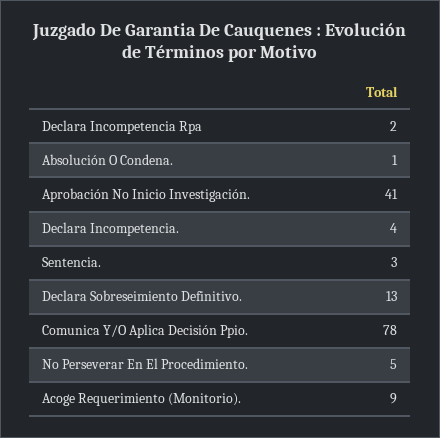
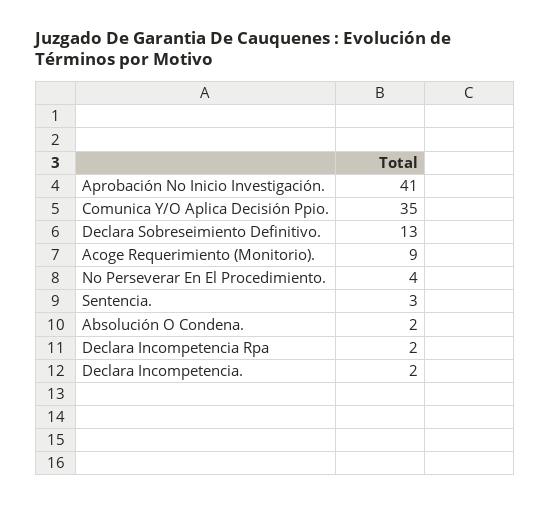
Absolución O Condena.: 1 -> 2
Declara Incompetencia.: 4 -> 2
Comunica Y/O Aplica Decisión Ppio.: 78 -> 35
No Perseverar En El Procedimiento.: 5 -> 4

